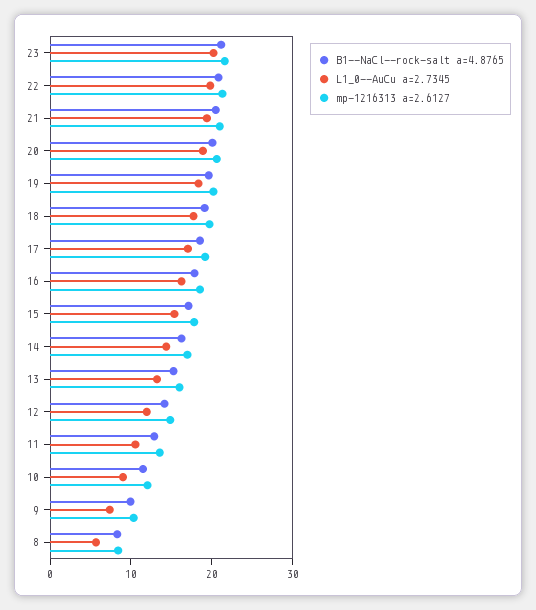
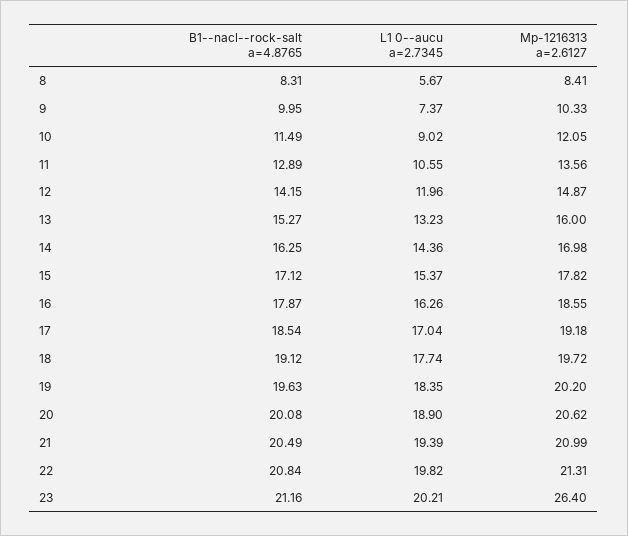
mp-1216313 a=2.6127, 23: 22 -> 26.4

